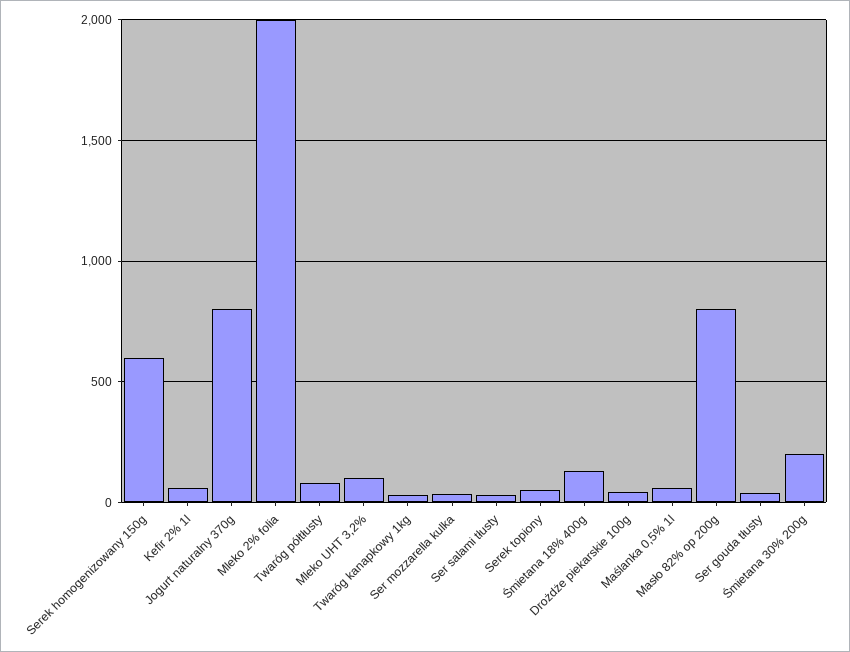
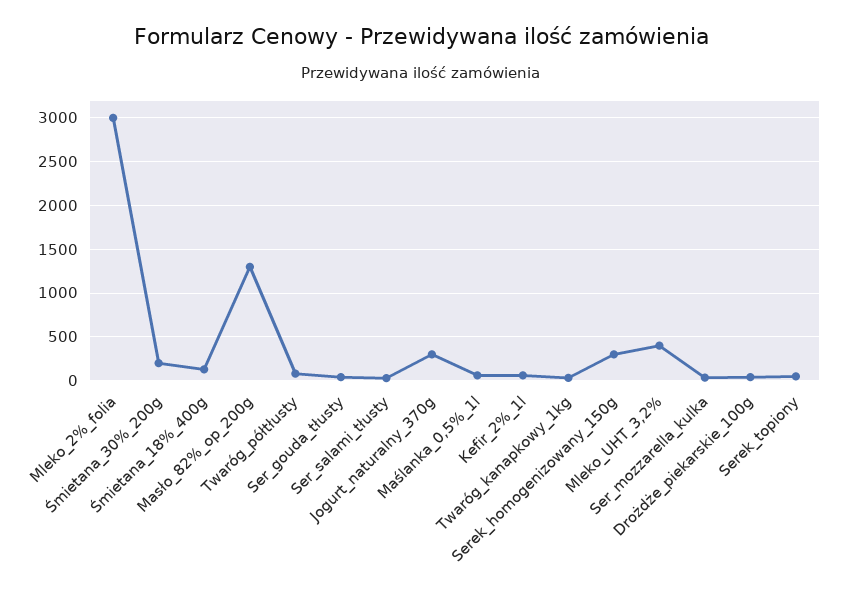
Serek homogenizowany 150g: 600 -> 300
Jogurt naturalny 370g: 800 -> 300
Mleko 2% folia: 2000 -> 3000
Mleko UHT 3,2%: 100 -> 400
Masło 82% op 200g: 800 -> 1300

